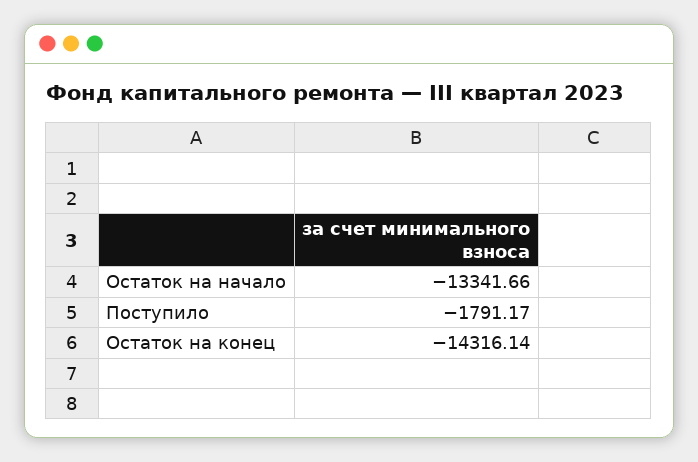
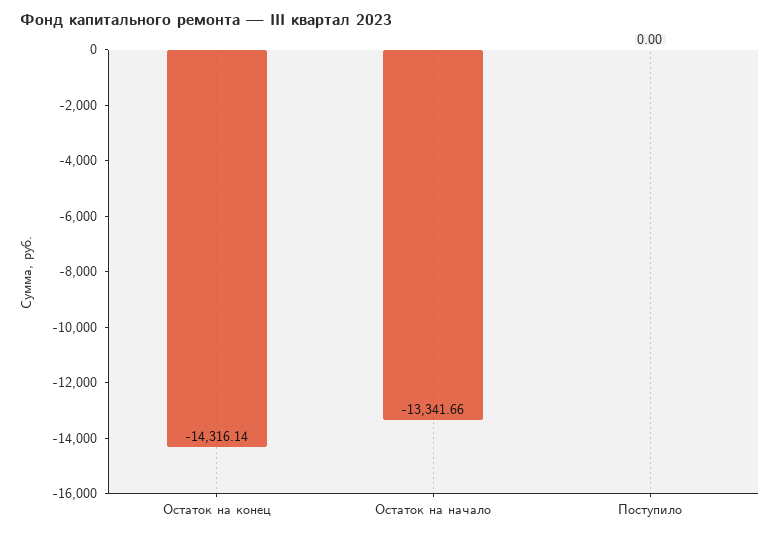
Поступило: -1791.17 -> 0

